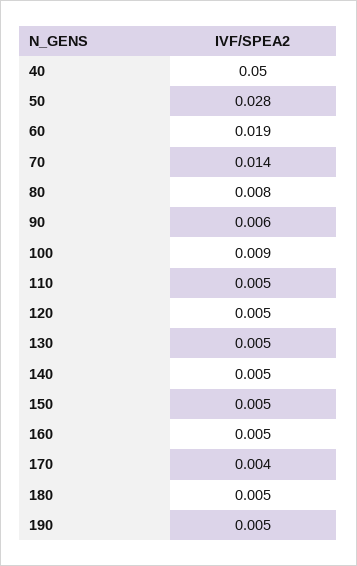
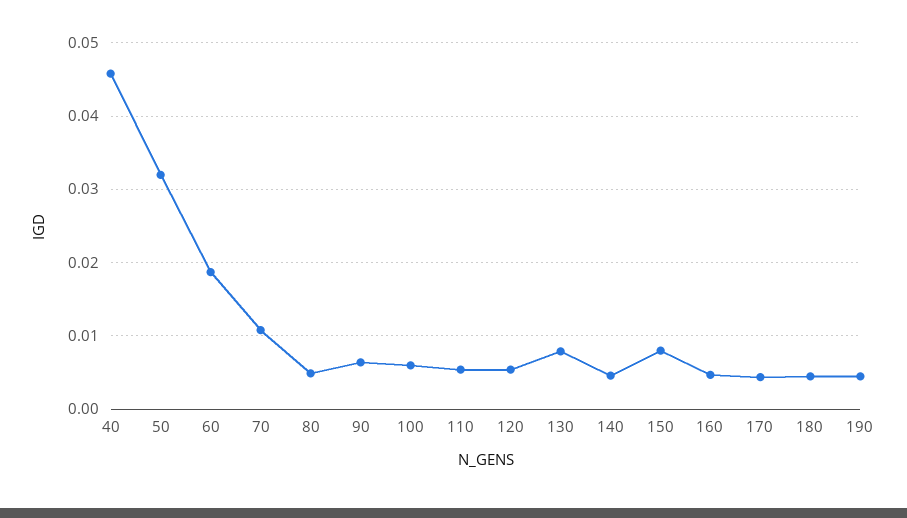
40: 0.05 -> 0.046
50: 0.028 -> 0.032
70: 0.014 -> 0.011
80: 0.008 -> 0.005
100: 0.009 -> 0.006
130: 0.005 -> 0.008
150: 0.005 -> 0.008

